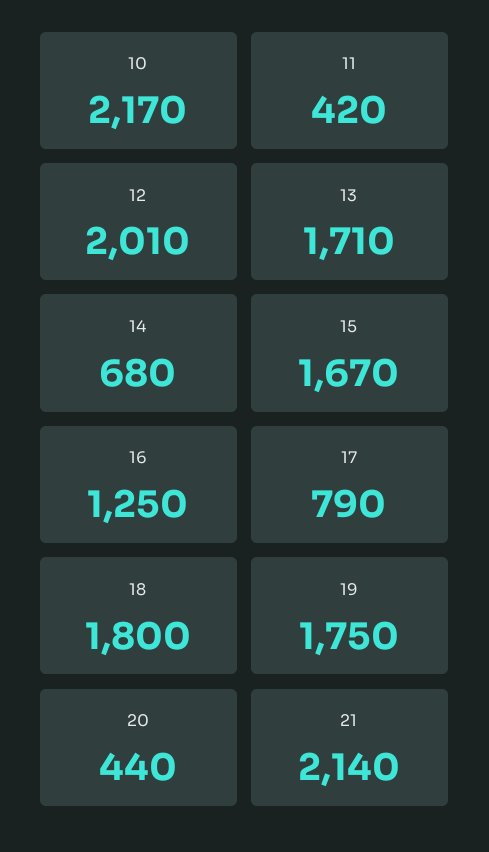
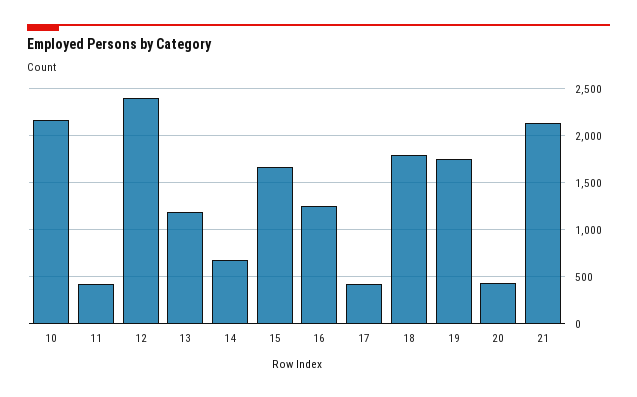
12: 2010 -> 2400
13: 1710 -> 1200
17: 790 -> 400

